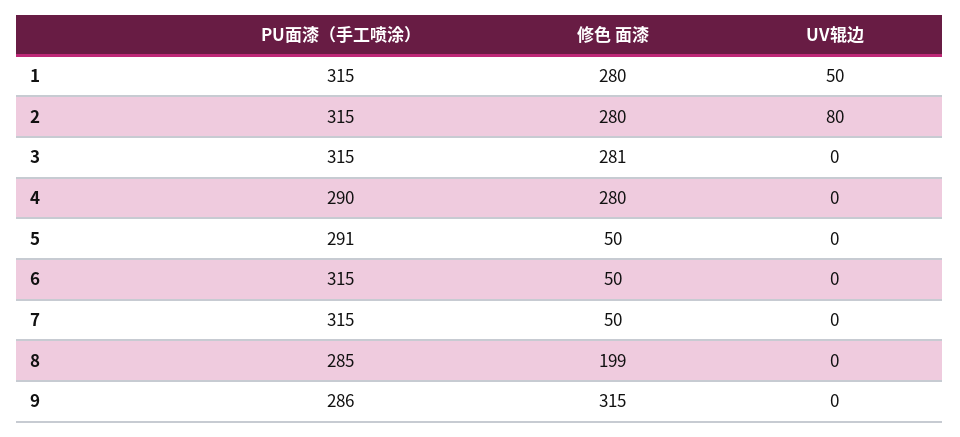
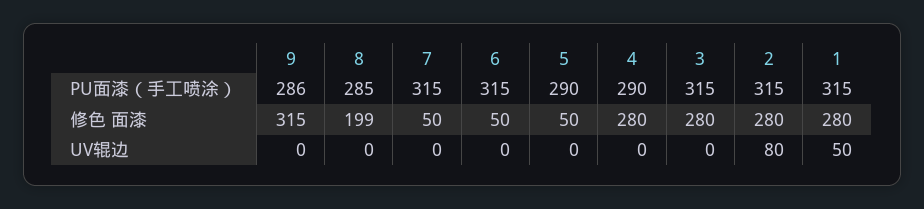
修色 面漆, 3: 281 -> 280
PU面漆（手工喷涂）, 5: 291 -> 290

